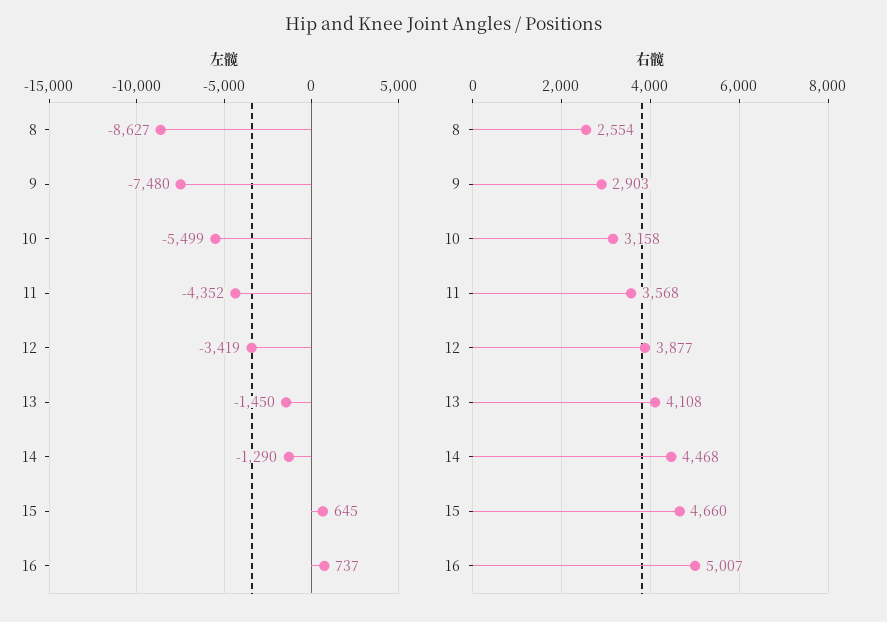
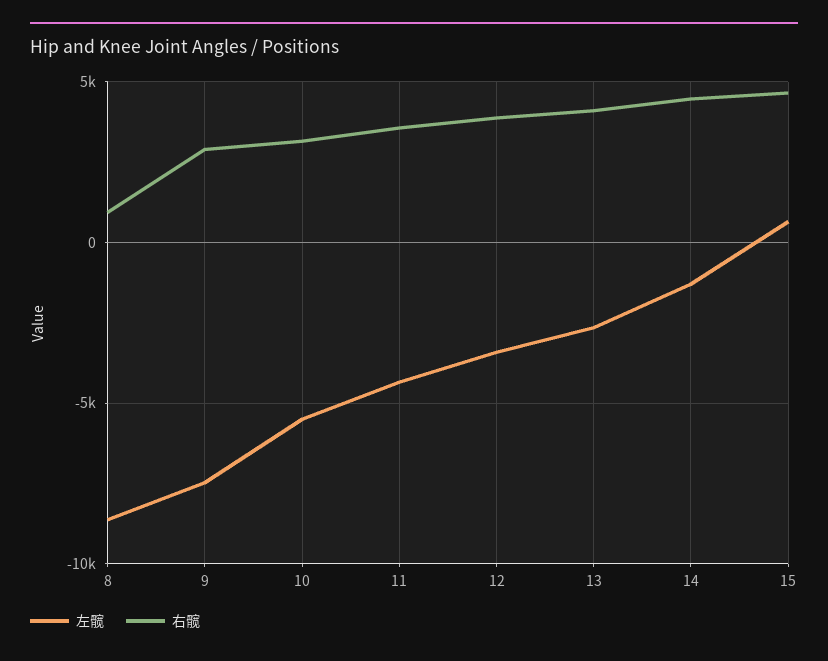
左髋, 13: -1450 -> -2500
左髋, 16: 737 -> none
右髋, 8: 2554 -> 1000
右髋, 16: 5007 -> none

